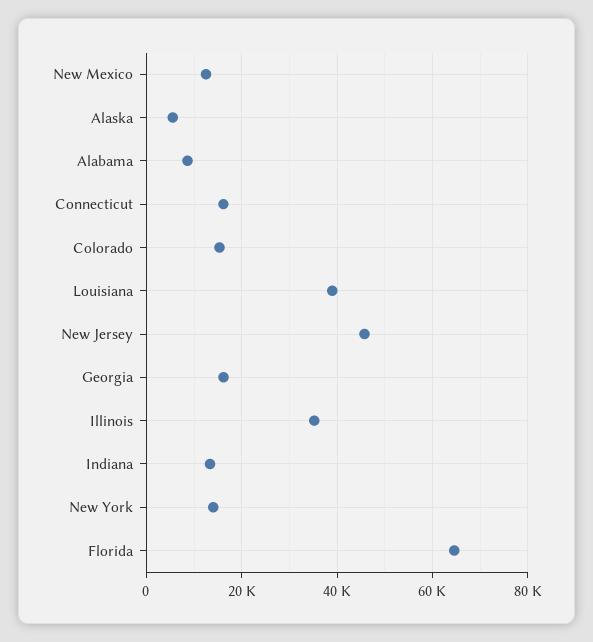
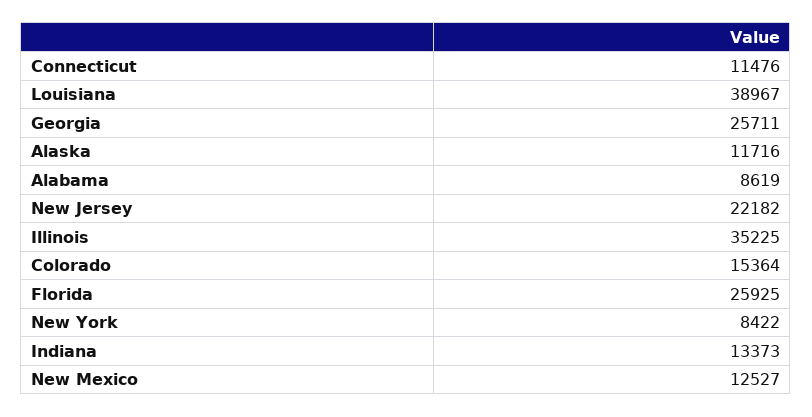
Alaska: 6000 -> 11716
Connecticut: 16000 -> 11476
New Jersey: 46000 -> 22182
Georgia: 16000 -> 25711
New York: 14000 -> 8422
Florida: 64000 -> 25925

